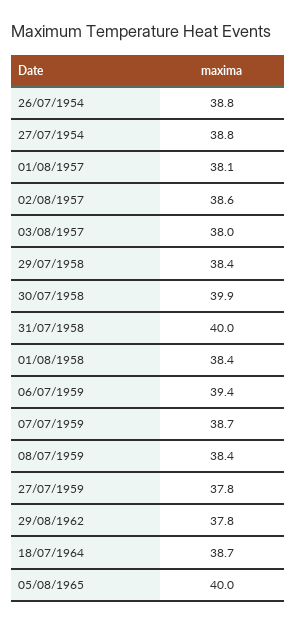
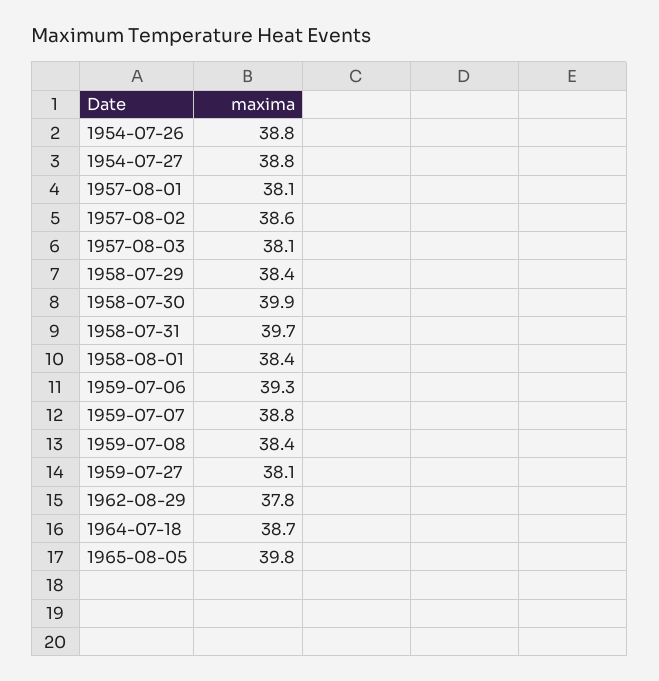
03/08/1957: 38 -> 38.1
31/07/1958: 40 -> 39.7
06/07/1959: 39.4 -> 39.3
07/07/1959: 38.7 -> 38.8
27/07/1959: 37.8 -> 38.1
05/08/1965: 40 -> 39.8

